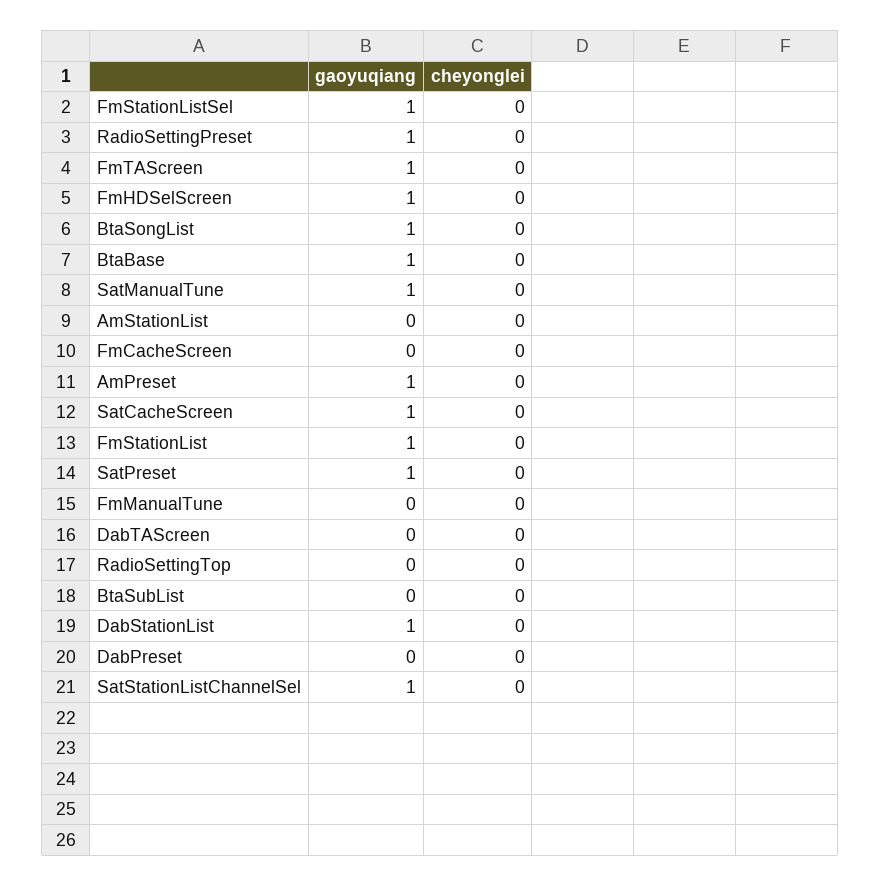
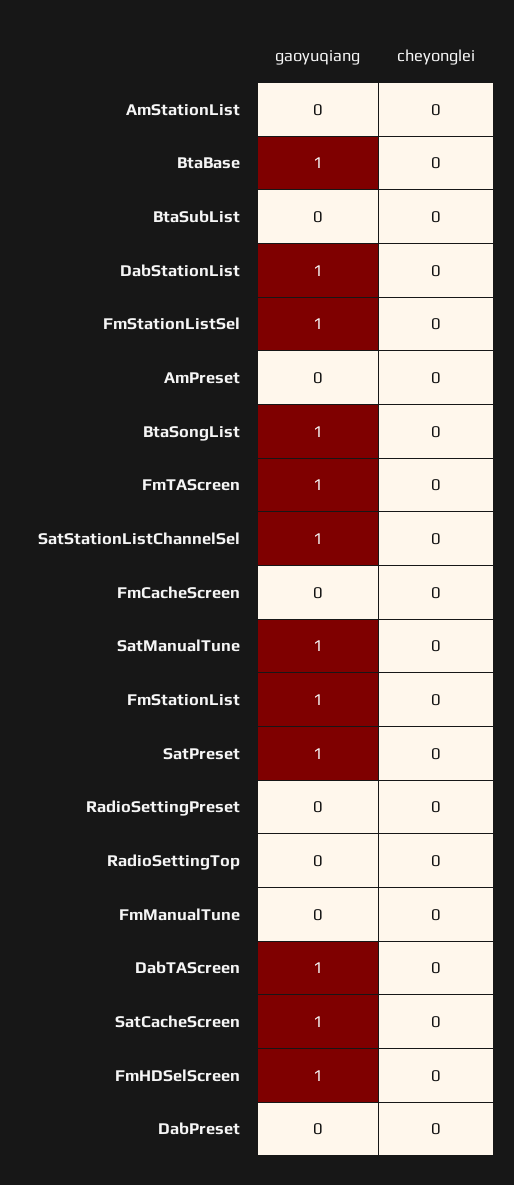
gaoyuqiang, RadioSettingPreset: 1 -> 0
gaoyuqiang, AmPreset: 1 -> 0
gaoyuqiang, DabTAScreen: 0 -> 1

